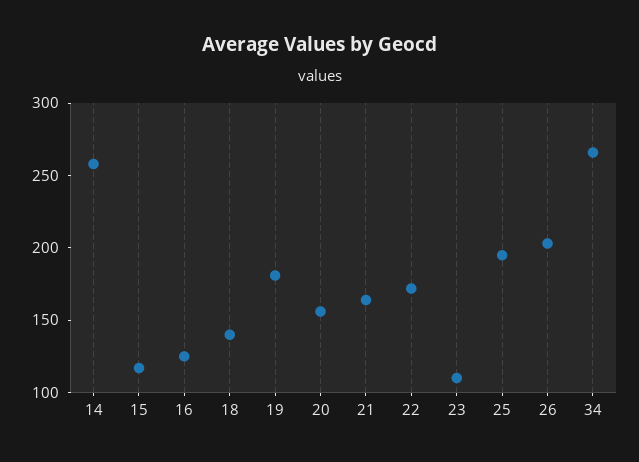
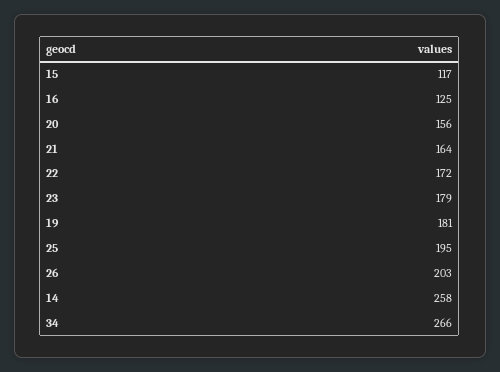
18: 140 -> none
23: 110 -> 179

